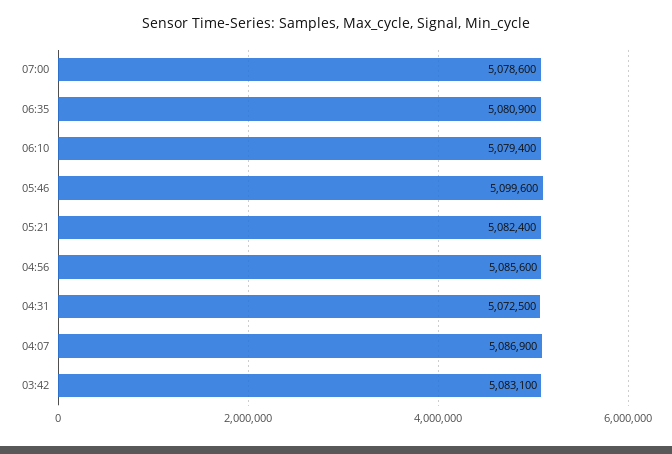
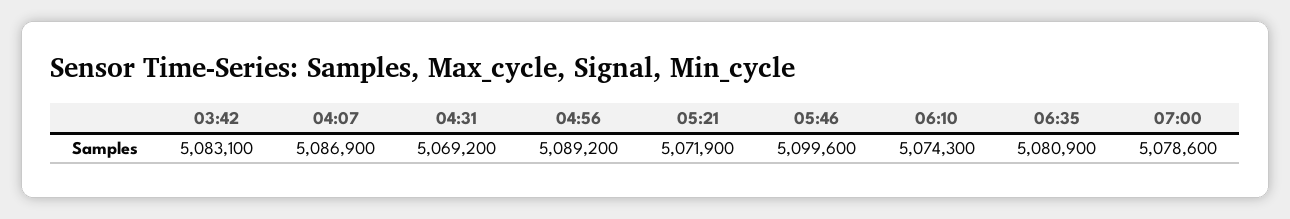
06:10: 5079400 -> 5074300
05:21: 5082400 -> 5071900
04:56: 5085600 -> 5089200
04:31: 5072500 -> 5069200

